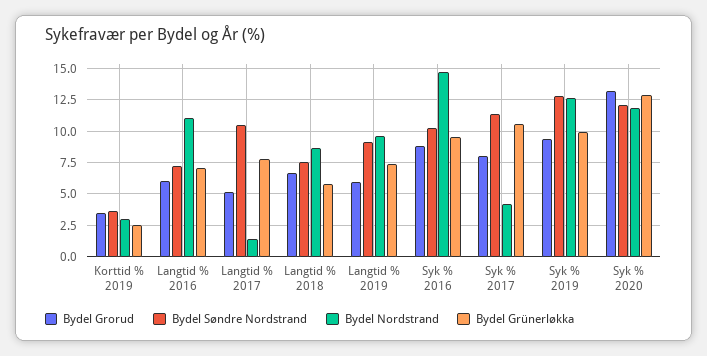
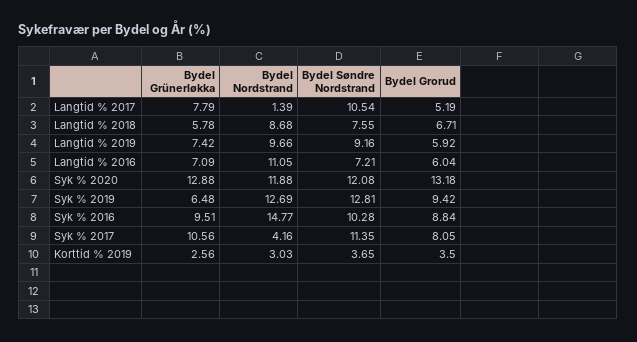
Bydel Grünerløkka, Syk % 2019: 10 -> 6.48

